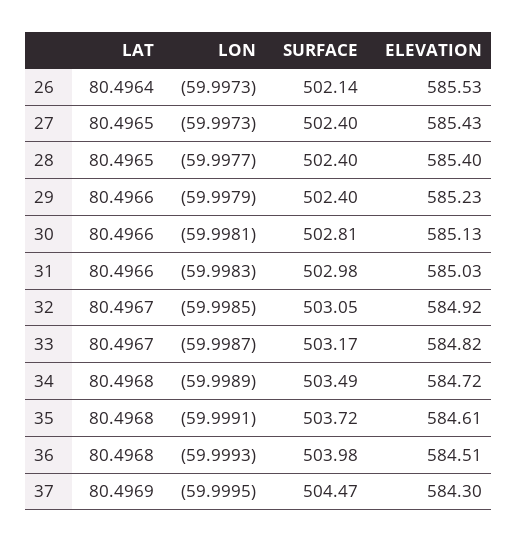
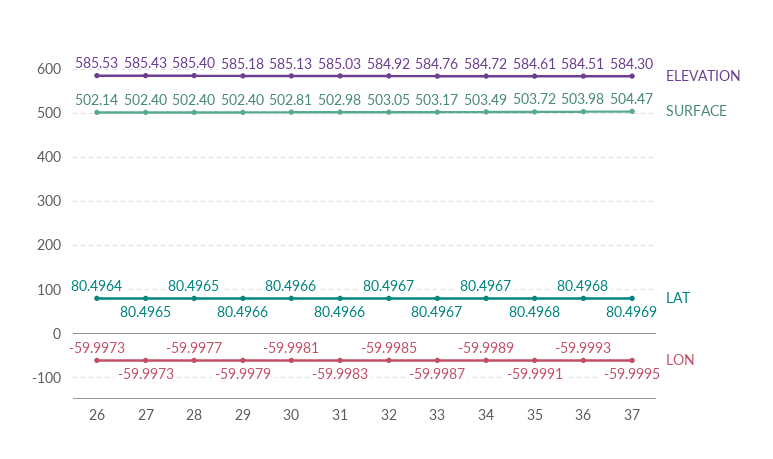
ELEVATION, 29: 585.23 -> 585.18
ELEVATION, 33: 584.82 -> 584.76
LAT, 34: 80.4968 -> 80.4967

